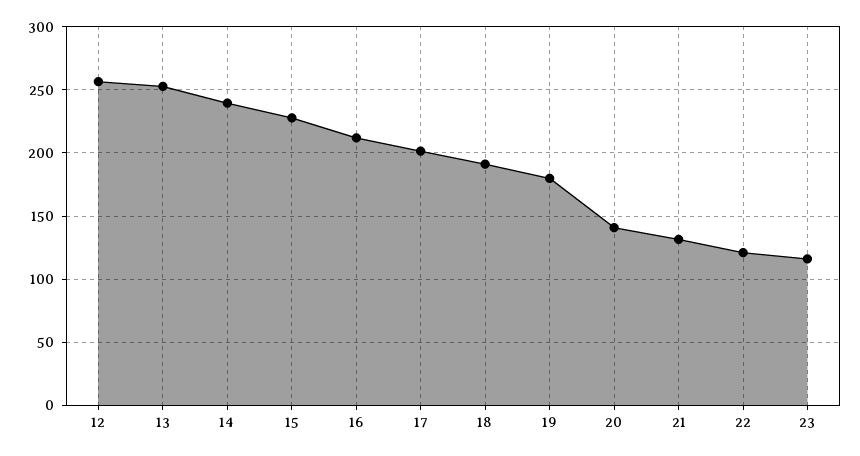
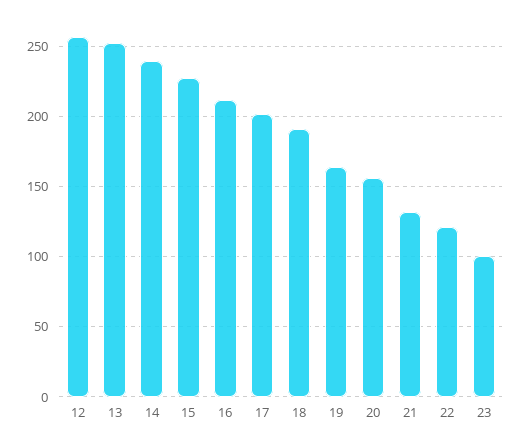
19: 180 -> 165
20: 140 -> 155
23: 115 -> 100

